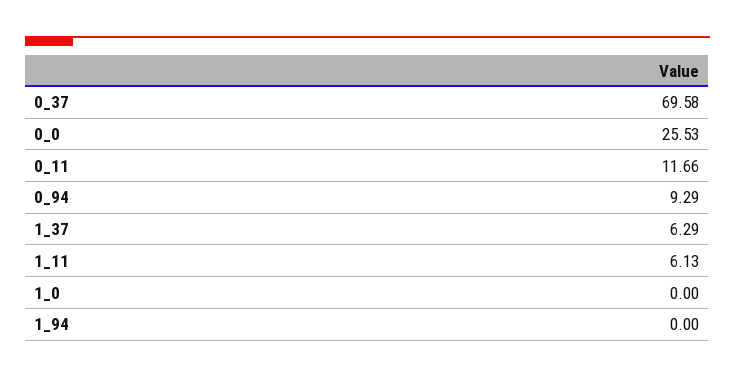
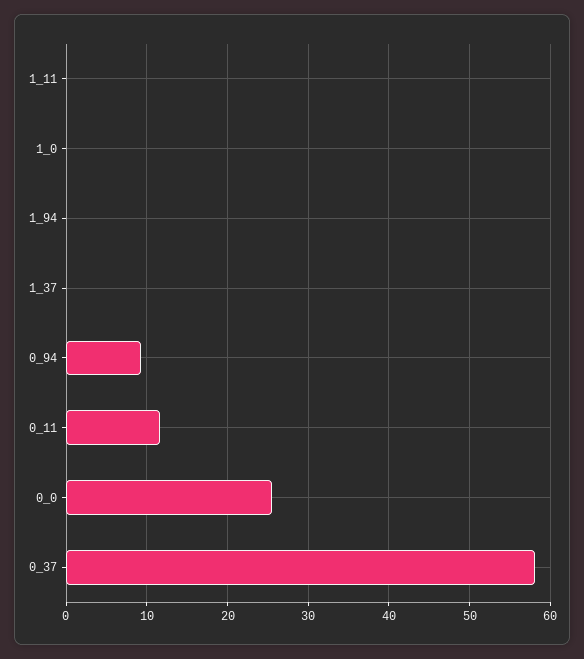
0_37: 69.58 -> 58
1_37: 6.29 -> 0
1_11: 6.13 -> 0

